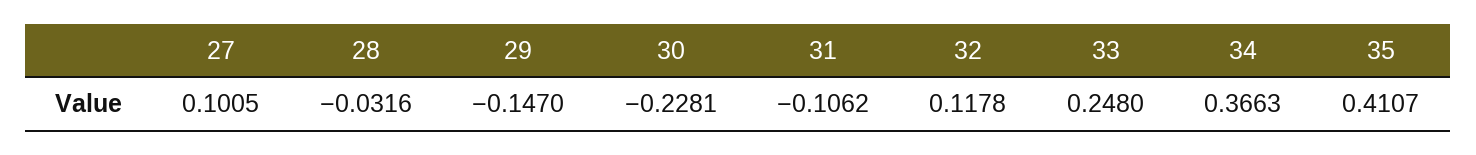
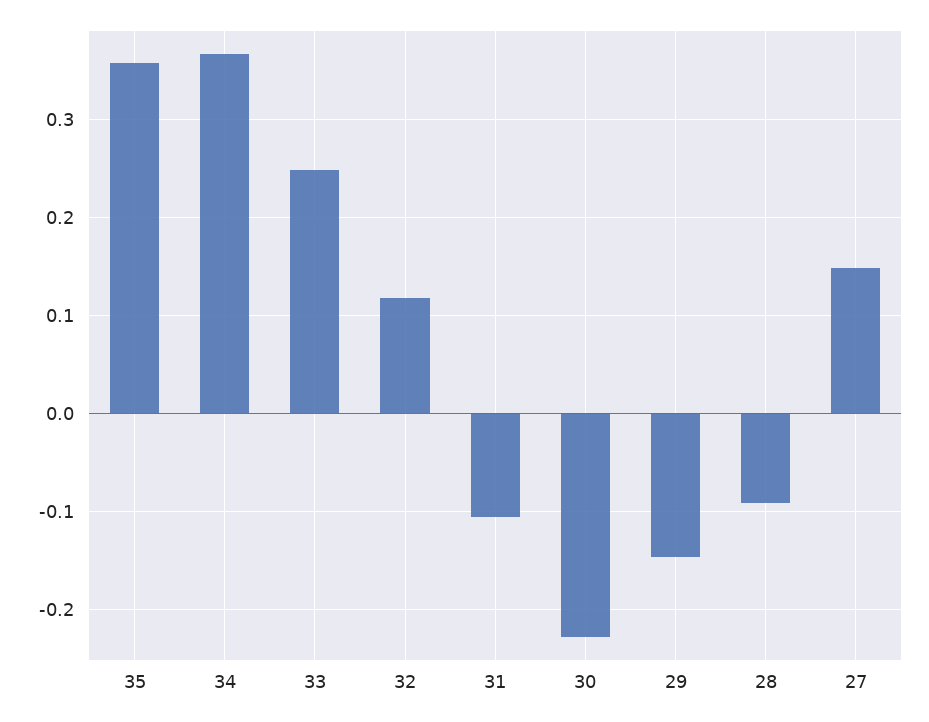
27: 0.1005 -> 0.15
28: -0.0316 -> -0.09
35: 0.4107 -> 0.36

